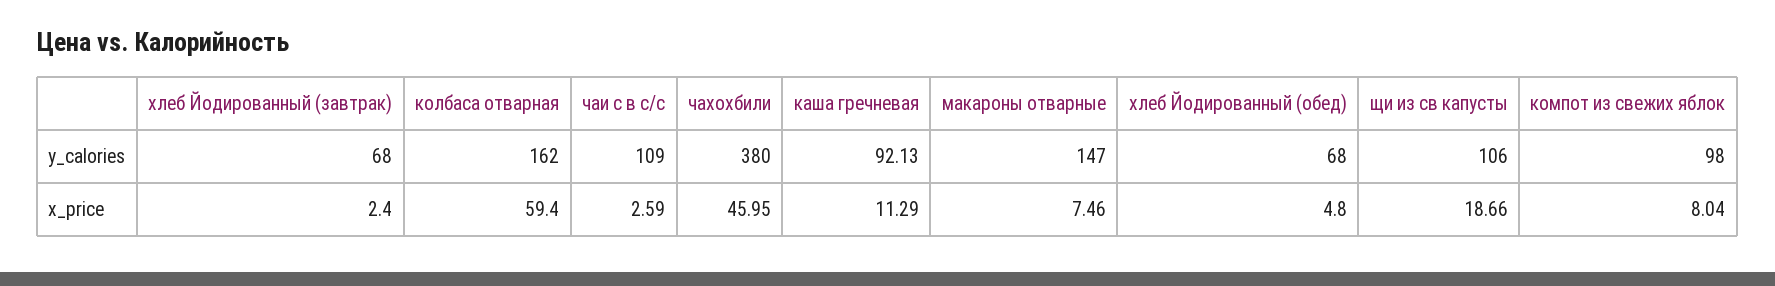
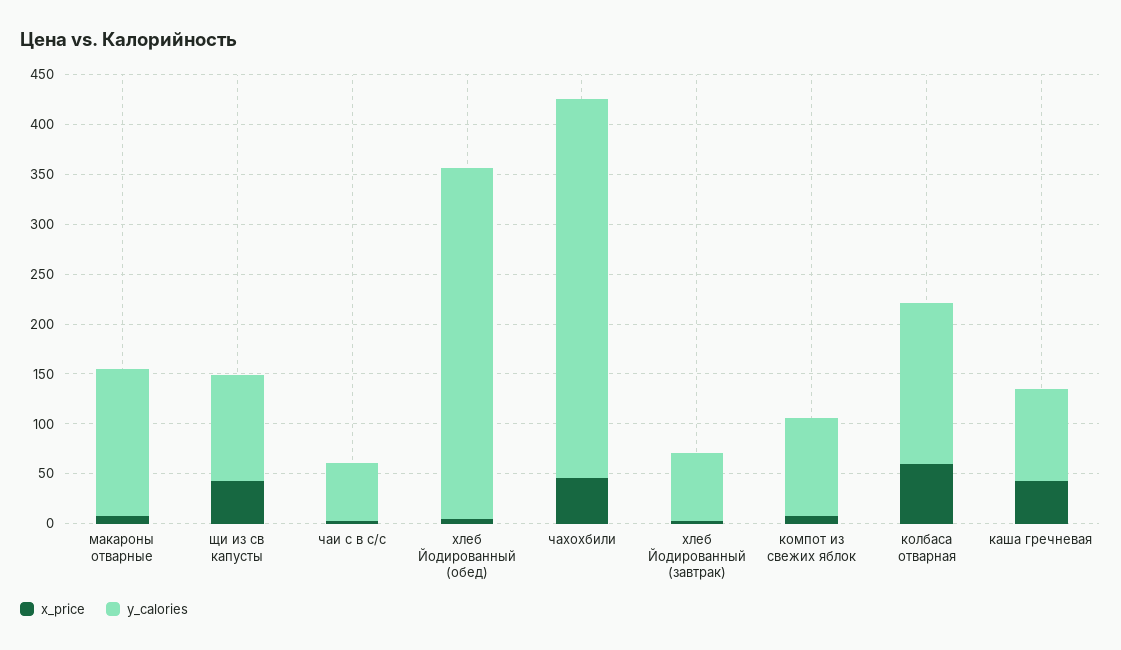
y_calories, чаи с в с/с: 109 -> 60
y_calories, хлеб Йодированный (обед): 68 -> 350
x_price, каша гречневая: 11.29 -> 40
x_price, щи из св капусты: 18.66 -> 40

